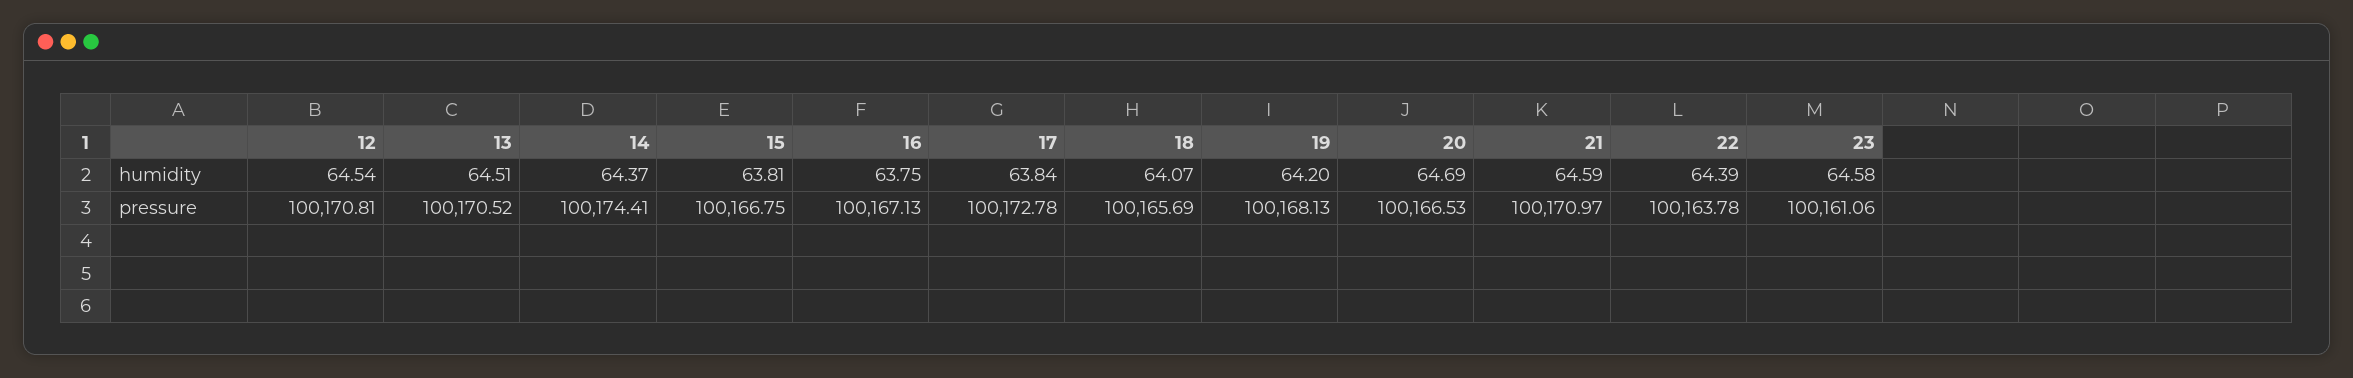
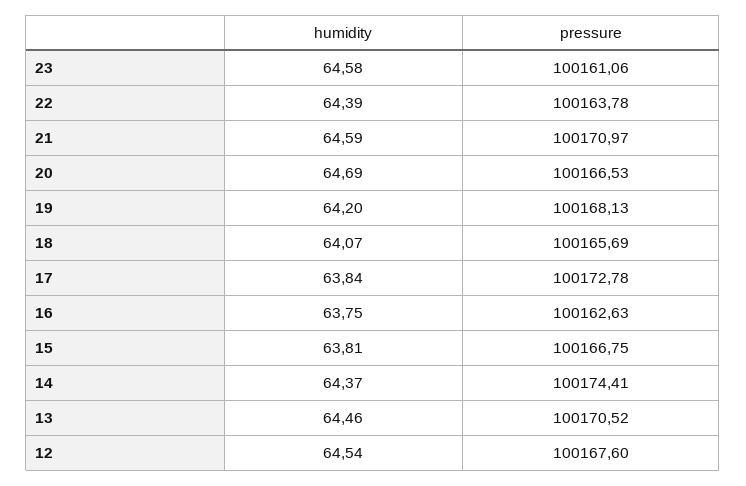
13, humidity: 64.51 -> 64.46
12, pressure: 100170.81 -> 100167.6
16, pressure: 100167.13 -> 100162.63

